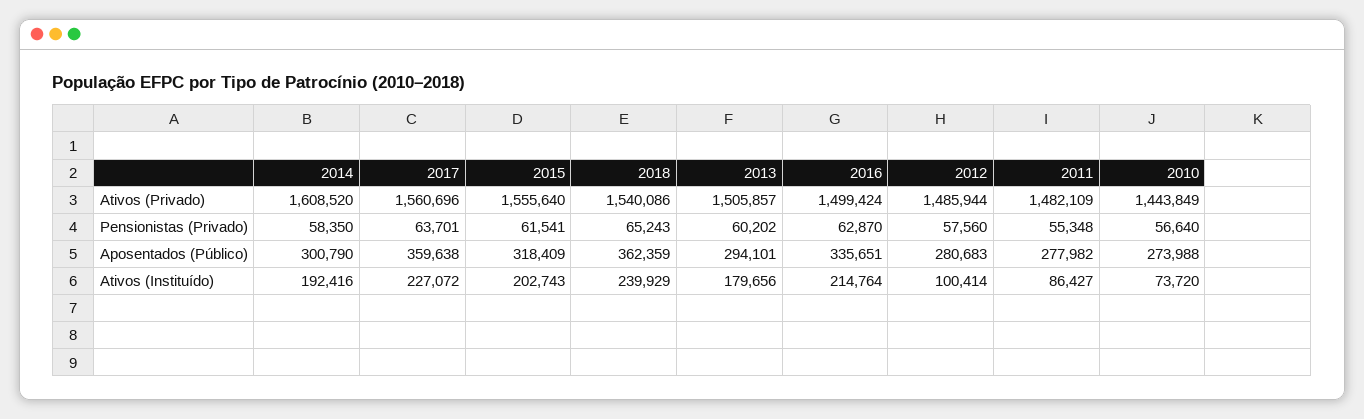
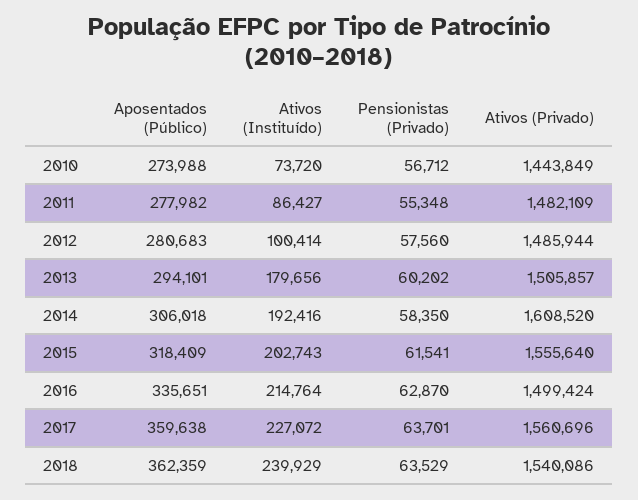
2018, Pensionistas (Privado): 65243 -> 63529
2010, Pensionistas (Privado): 56640 -> 56712
2014, Aposentados (Público): 300790 -> 306018

